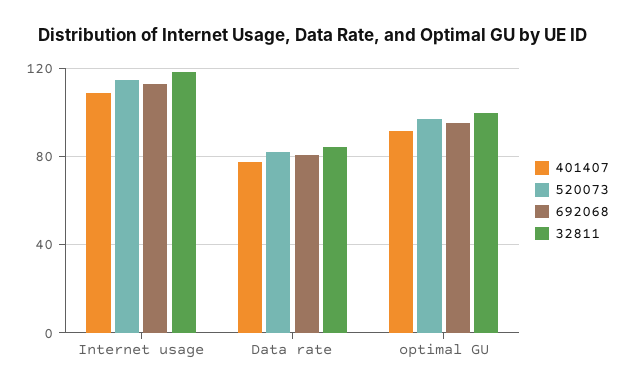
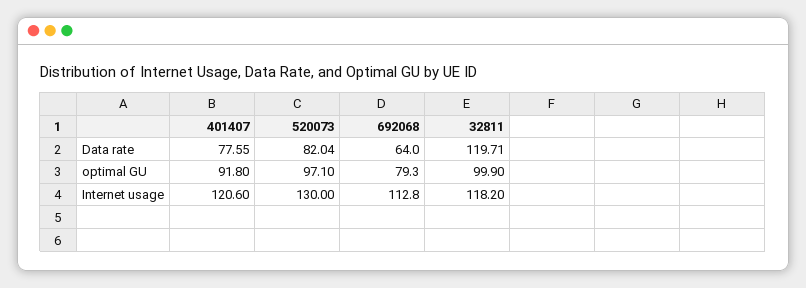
401407, Internet usage: 110 -> 120.6
520073, Internet usage: 115 -> 130
692068, Data rate: 80 -> 64
32811, Data rate: 85 -> 119.71
692068, optimal GU: 95 -> 79.3

